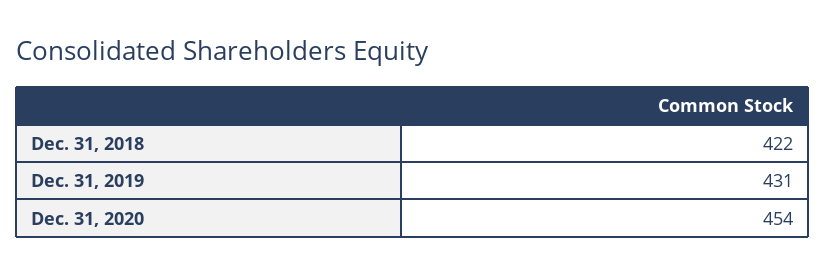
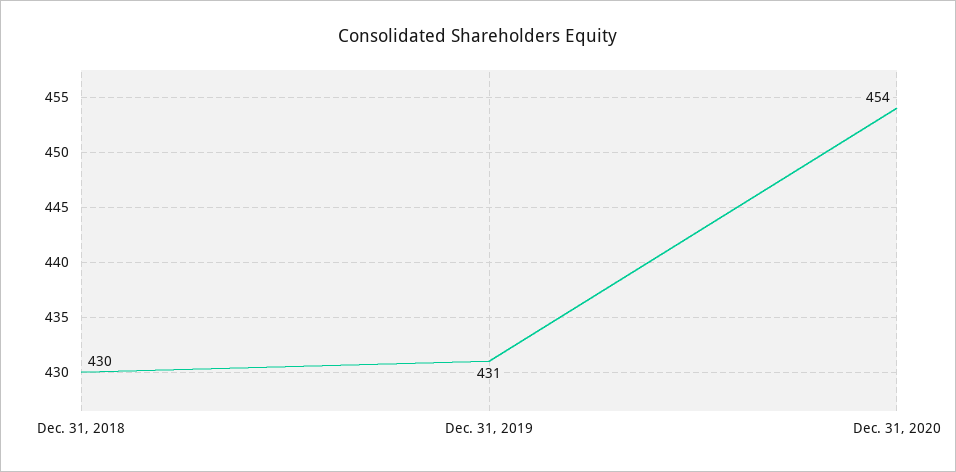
Dec. 31, 2018: 422 -> 430

